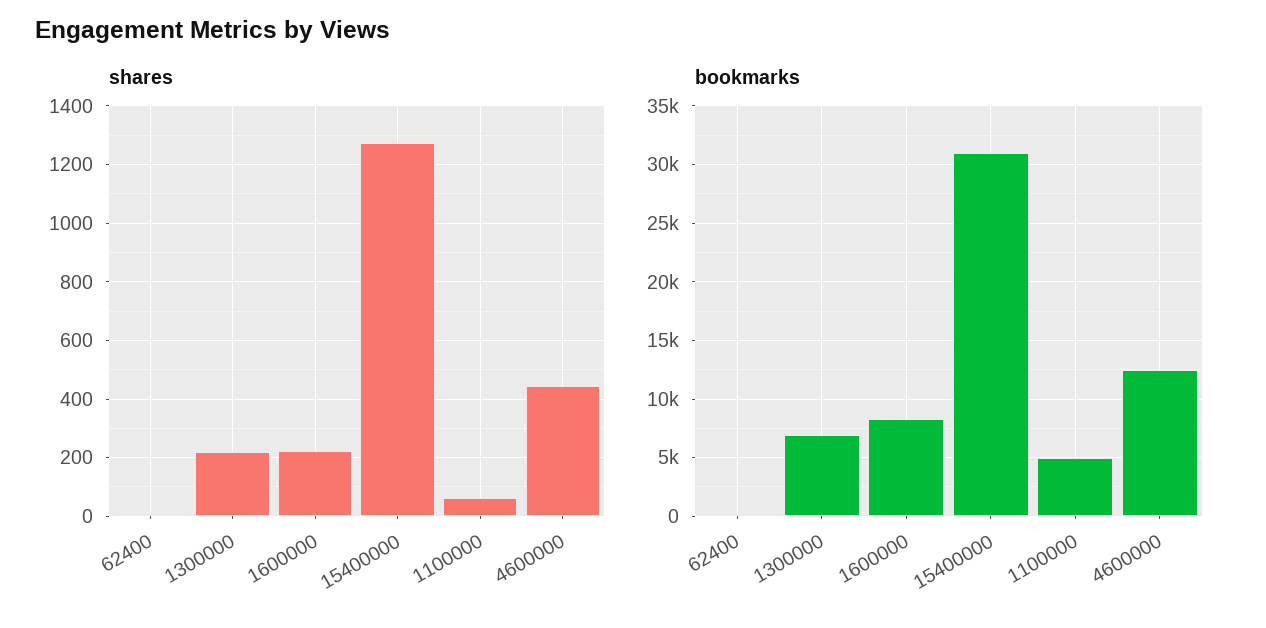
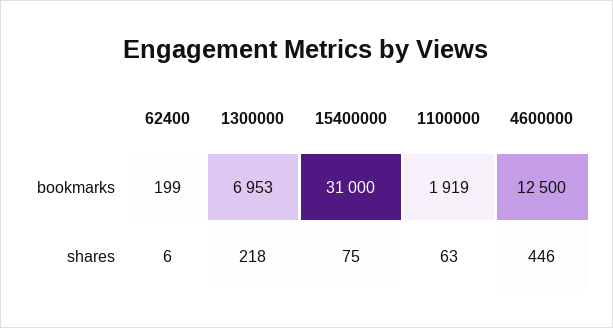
shares, 1600000: 225 -> none
shares, 15400000: 1275 -> 75
bookmarks, 1600000: 8000 -> none
bookmarks, 1100000: 5000 -> 1919

